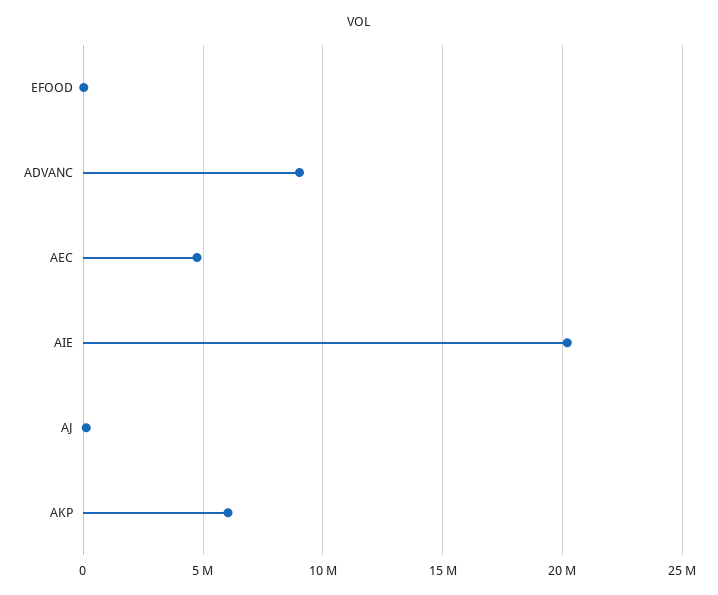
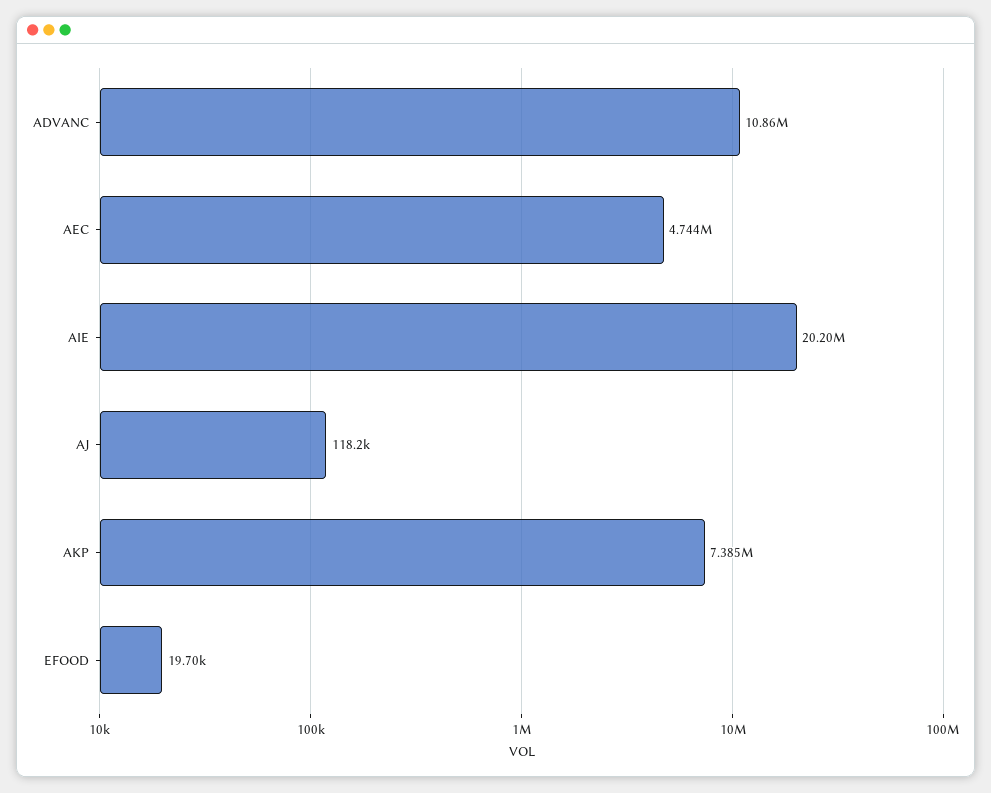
ADVANC: 9000000 -> 10860000
AKP: 6000000 -> 7385000

